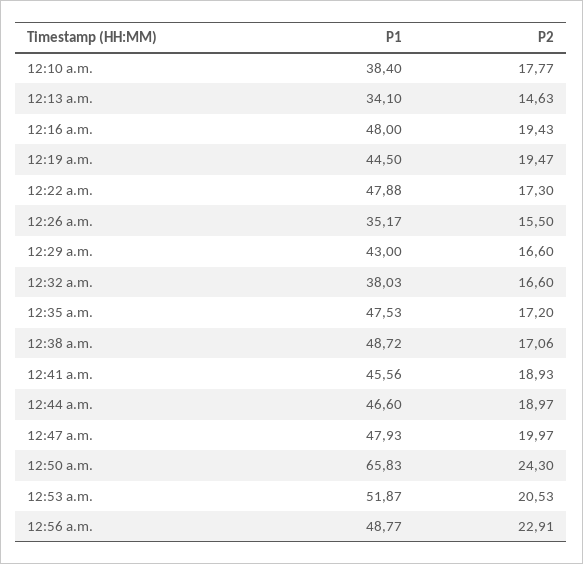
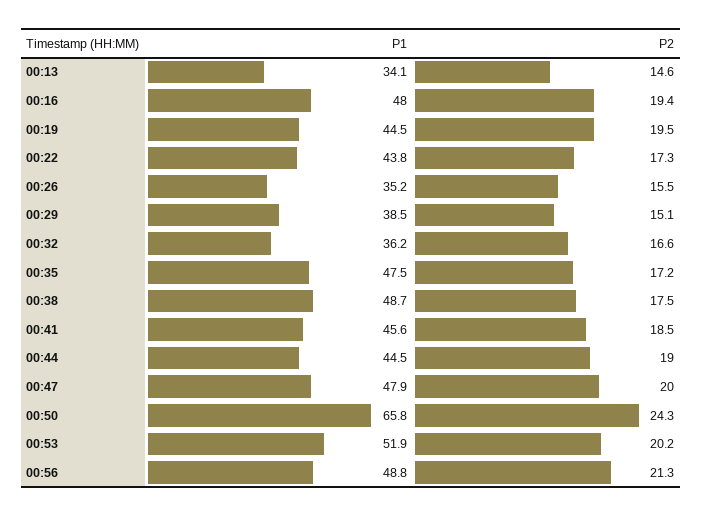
P1, 12:10 a.m.: 38.4 -> none
P2, 12:10 a.m.: 17.77 -> none
P1, 12:22 a.m.: 47.88 -> 43.8
P1, 12:29 a.m.: 43 -> 38.5
P2, 12:29 a.m.: 16.6 -> 15.1
P1, 12:32 a.m.: 38.03 -> 36.2
P2, 12:38 a.m.: 17.06 -> 17.5
P2, 12:41 a.m.: 18.93 -> 18.5
P1, 12:44 a.m.: 46.6 -> 44.5
P2, 12:53 a.m.: 20.53 -> 20.2
P2, 12:56 a.m.: 22.91 -> 21.3

